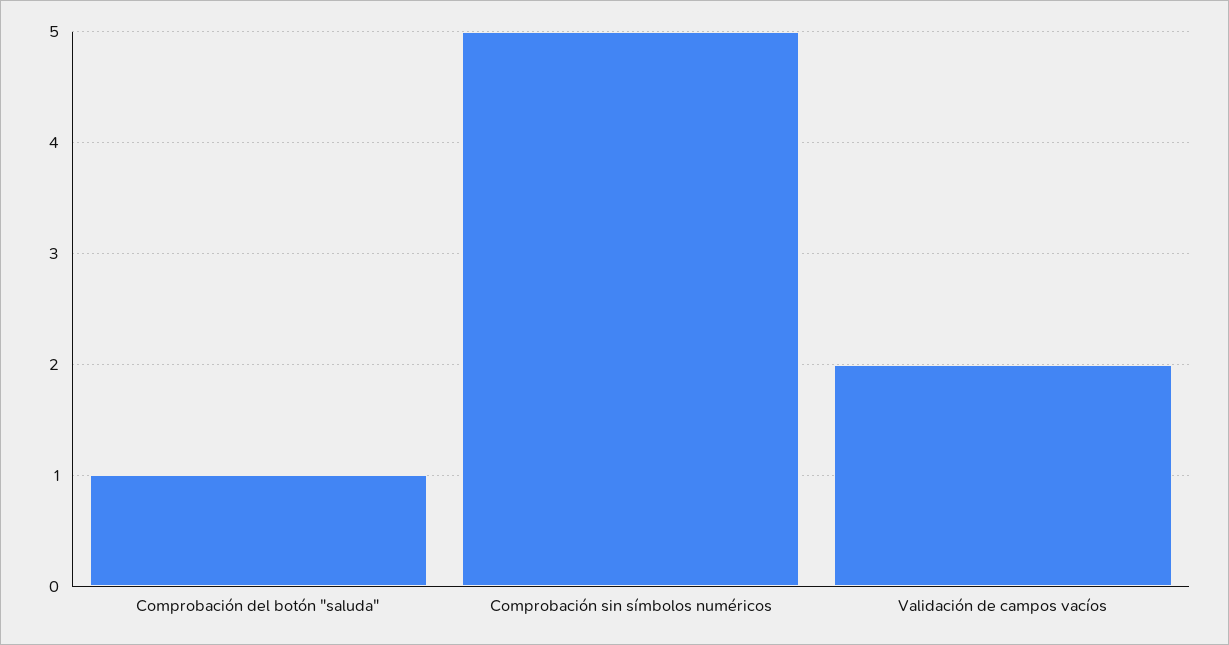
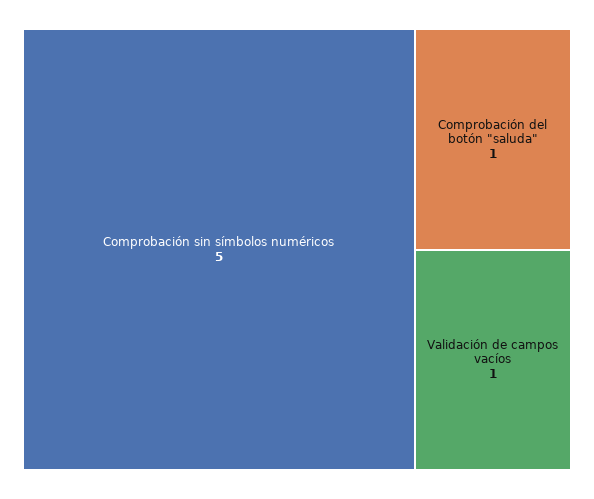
Validación de campos vacíos: 2 -> 1

